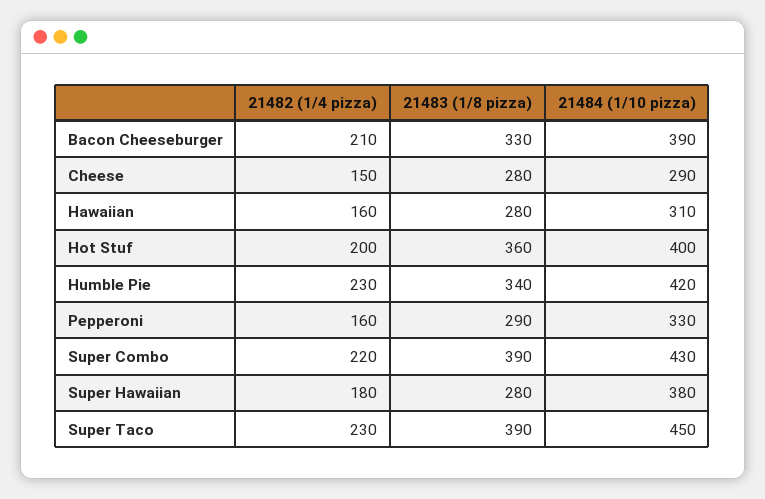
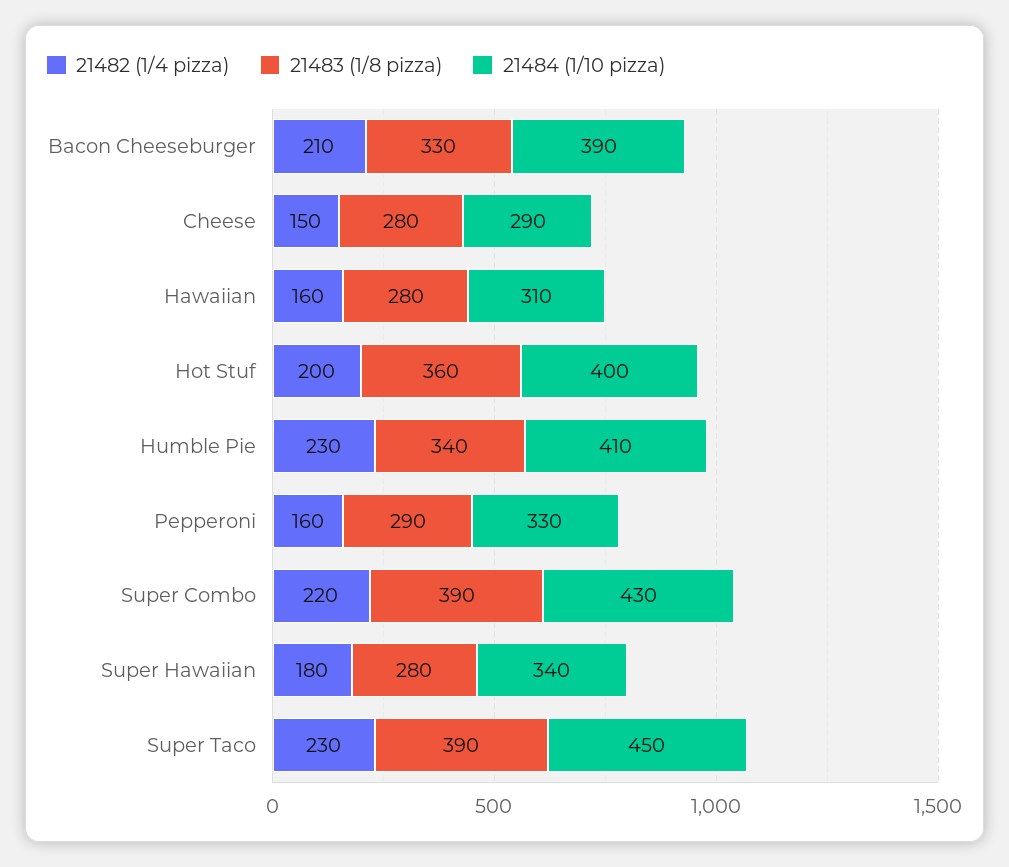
21484 (1/10 pizza), Humble Pie: 420 -> 410
21484 (1/10 pizza), Super Hawaiian: 380 -> 340

